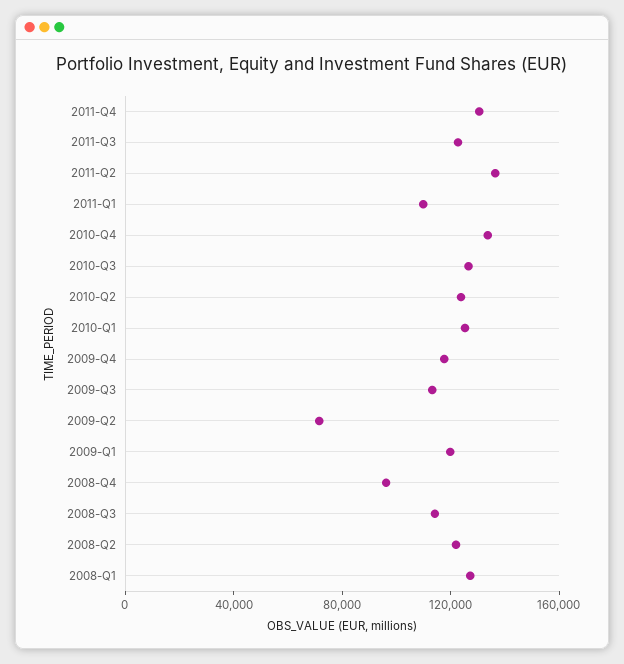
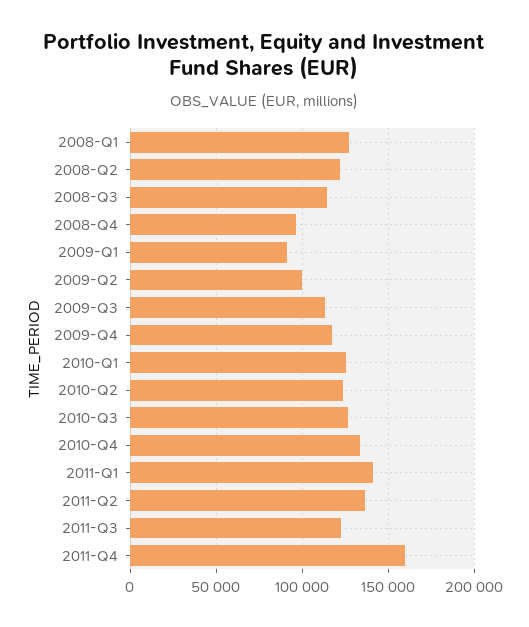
2011-Q4: 130000 -> 160000
2011-Q1: 110000 -> 140000
2009-Q2: 70000 -> 100000
2009-Q1: 120000 -> 90000

